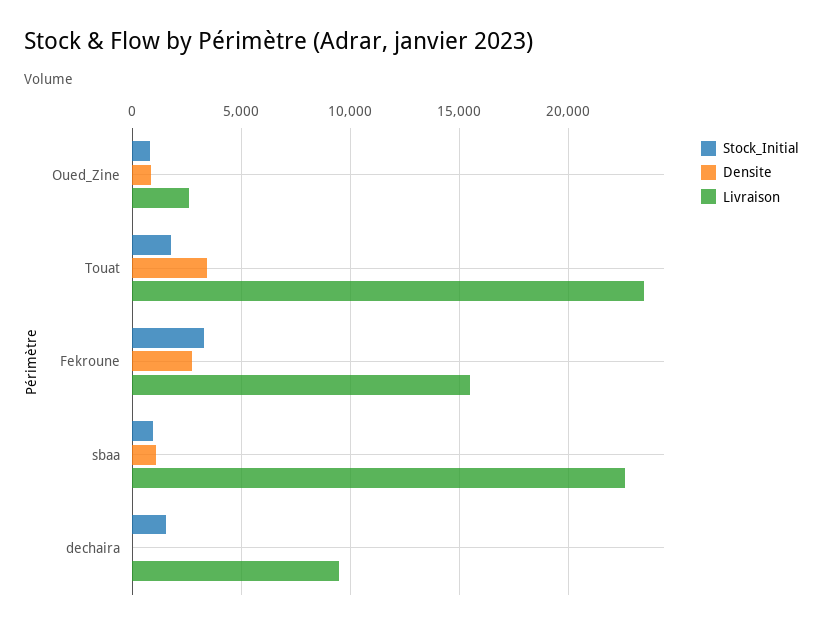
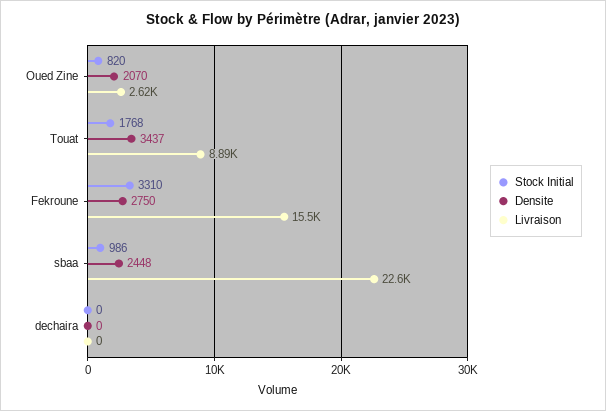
Densite, Oued_Zine: 1000 -> 2070
Livraison, Touat: 23500 -> 8890
Densite, sbaa: 1000 -> 2448
Stock_Initial, dechaira: 1500 -> 0
Livraison, dechaira: 9500 -> 0

